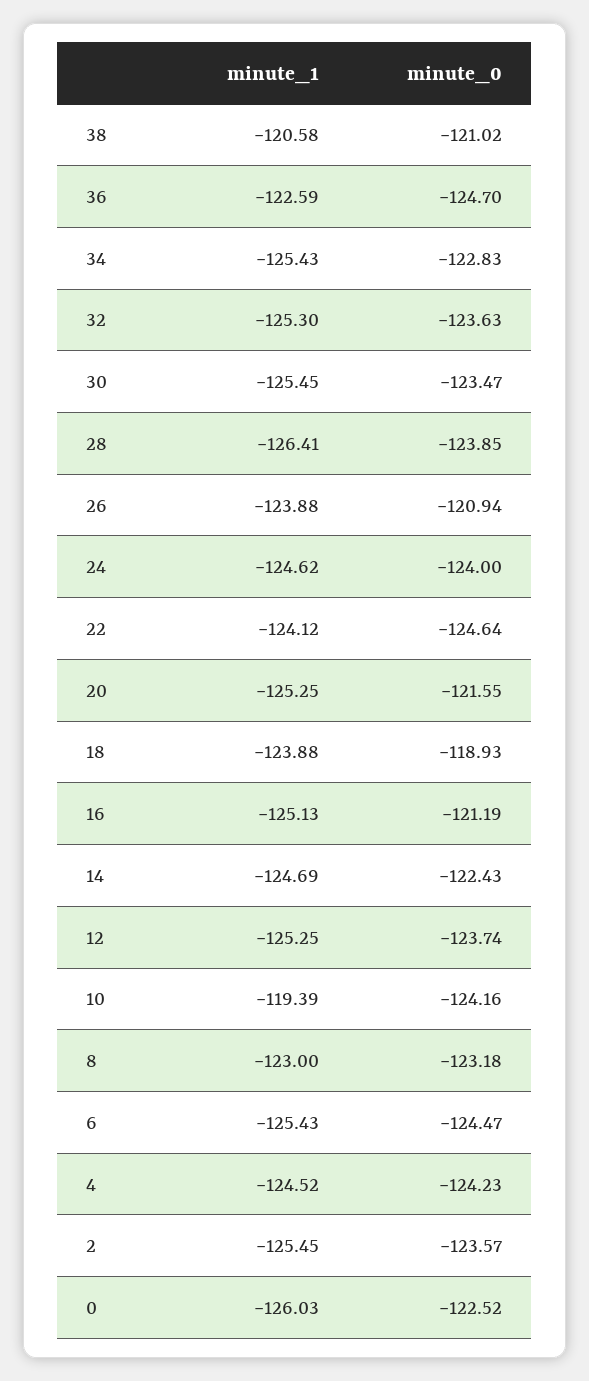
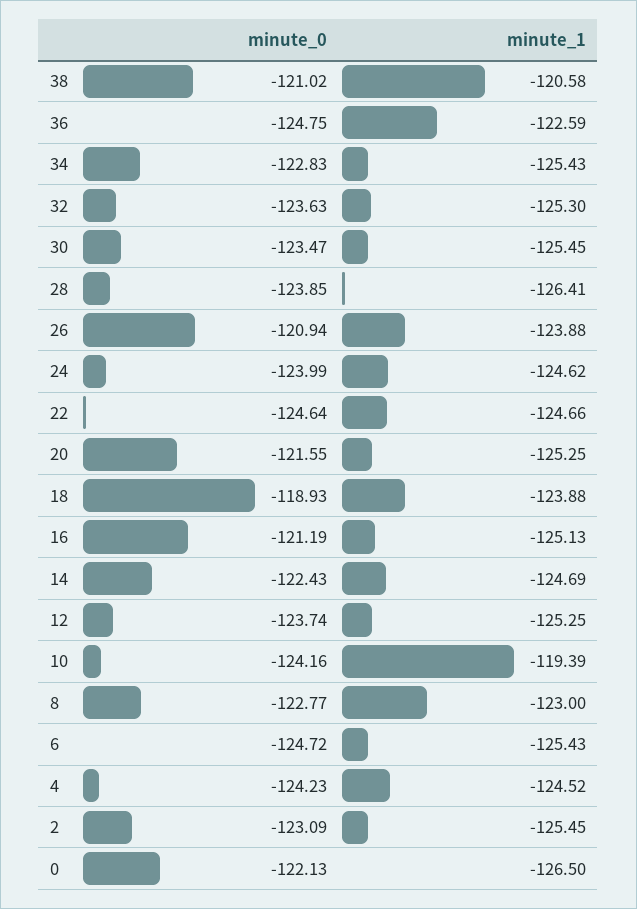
minute_0, 36: -124.7 -> -124.75
minute_0, 24: -124 -> -123.99
minute_1, 22: -124.12 -> -124.66
minute_0, 8: -123.18 -> -122.77
minute_0, 6: -124.47 -> -124.72
minute_0, 2: -123.57 -> -123.09
minute_1, 0: -126.03 -> -126.5
minute_0, 0: -122.52 -> -122.13

